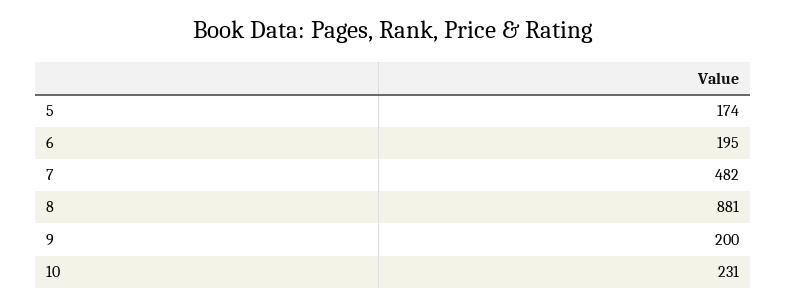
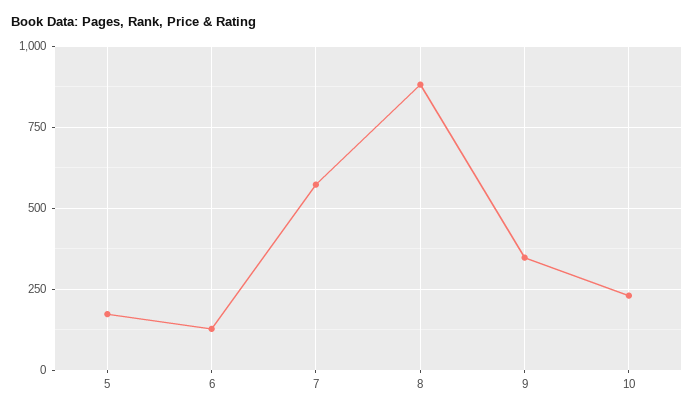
6: 195 -> 125
7: 482 -> 575
9: 200 -> 350

